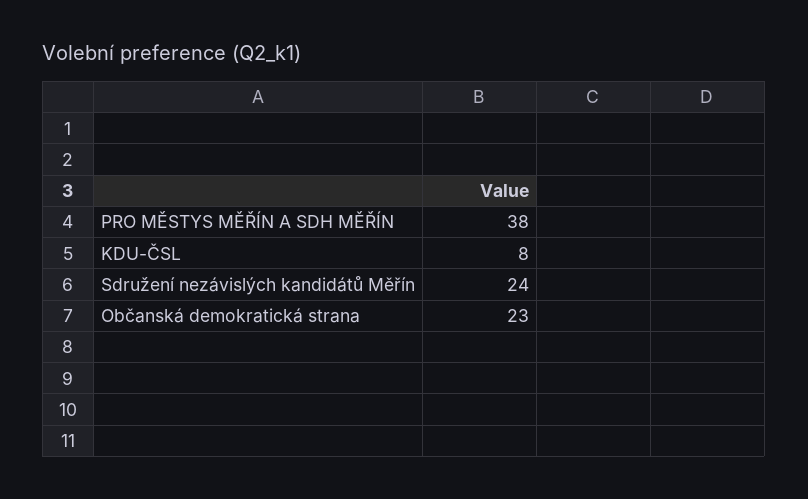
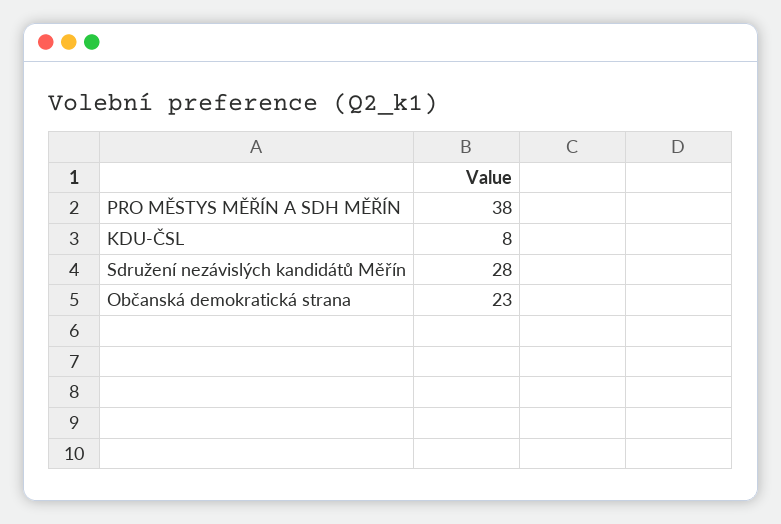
Sdružení nezávislých kandidátů Měřín: 24 -> 28

